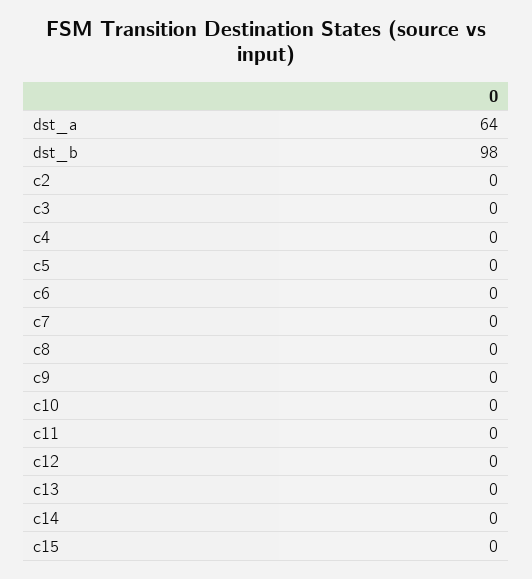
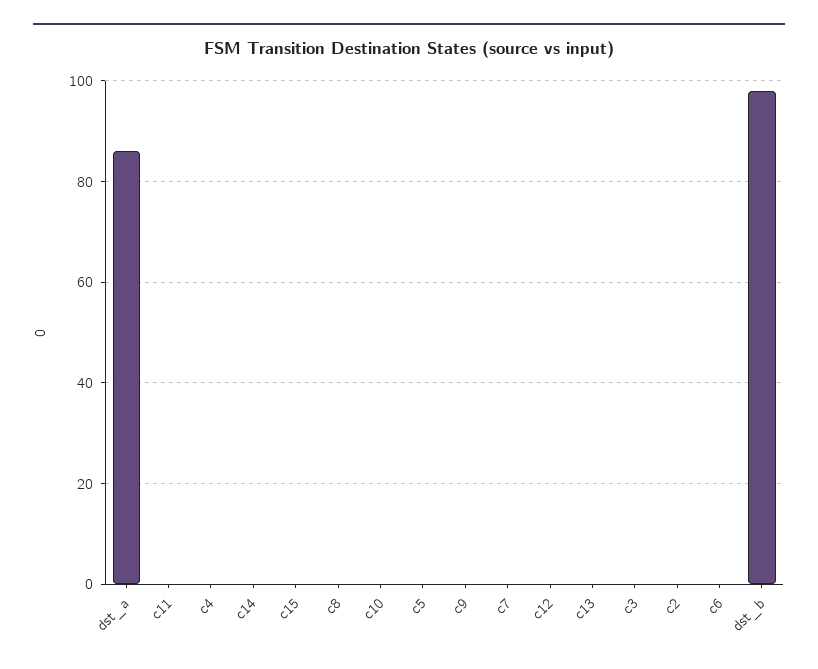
dst_a: 64 -> 85

